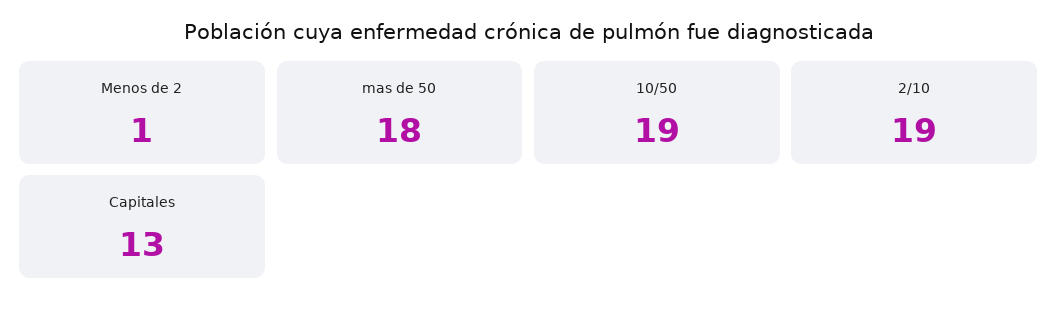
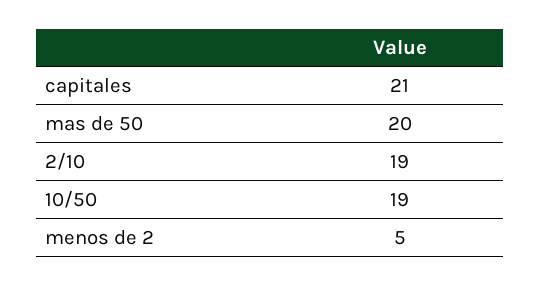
Menos de 2: 1 -> 5
mas de 50: 18 -> 20
Capitales: 13 -> 21

